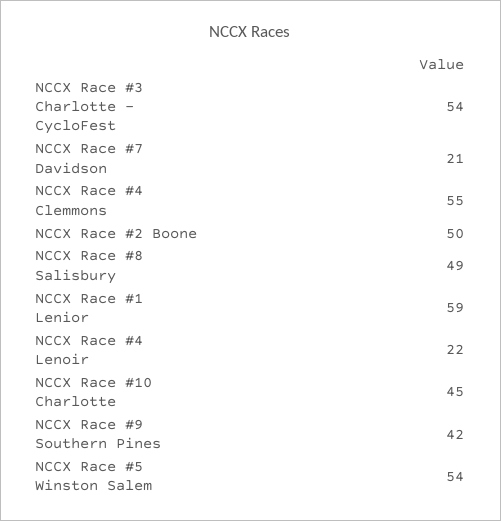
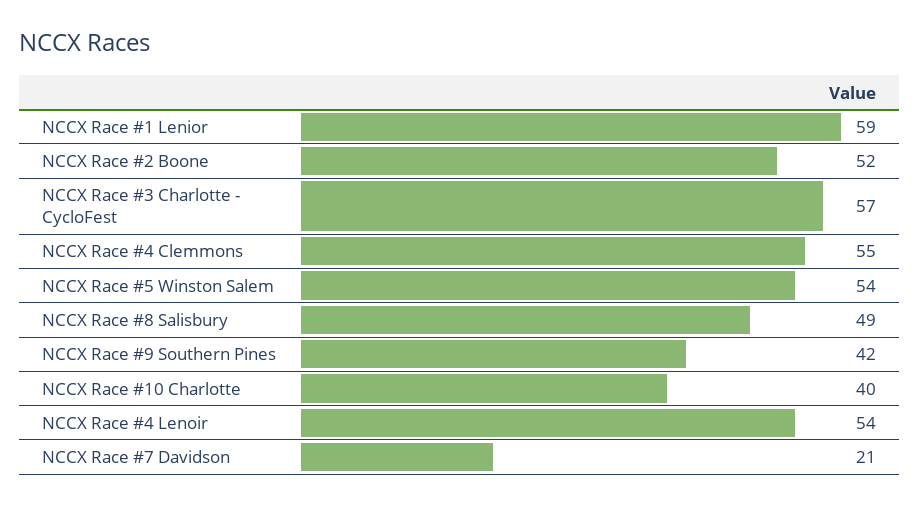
NCCX Race #3 Charlotte - CycloFest: 54 -> 57
NCCX Race #2 Boone: 50 -> 52
NCCX Race #4 Lenoir: 22 -> 54
NCCX Race #10 Charlotte: 45 -> 40

